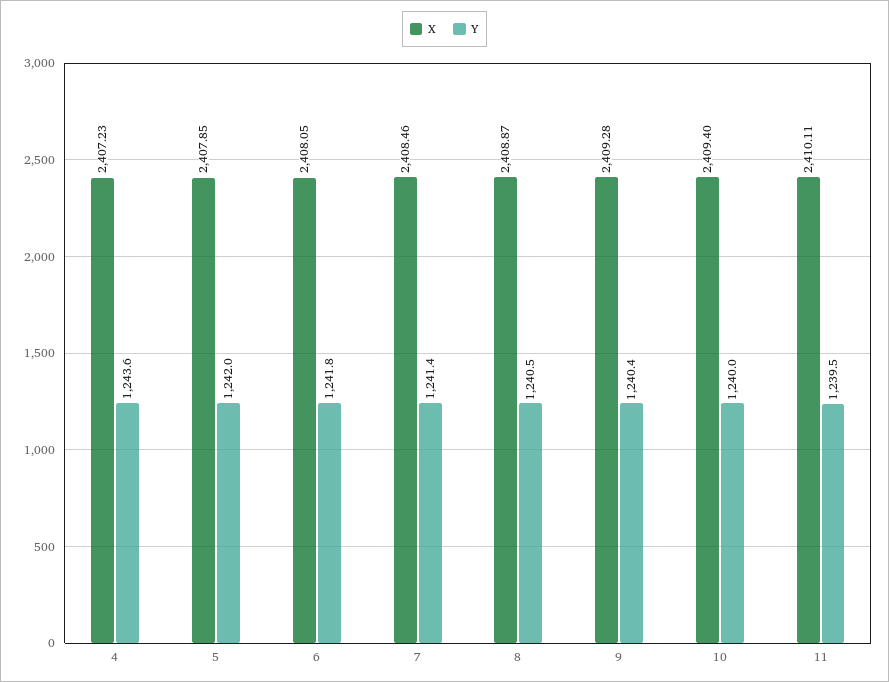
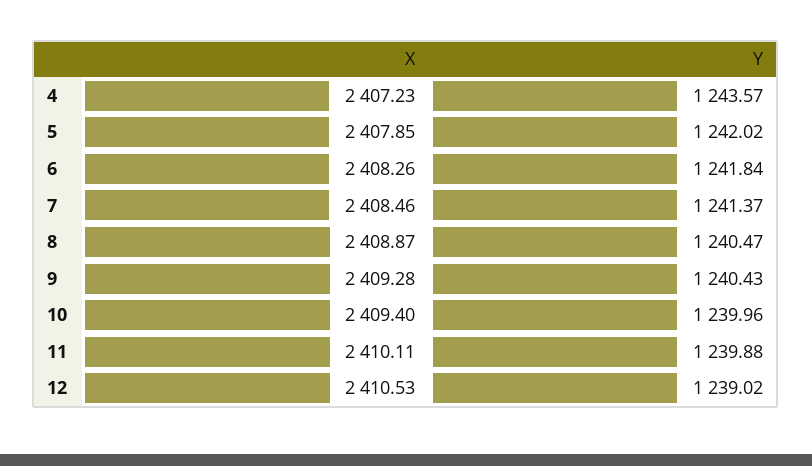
X, 6: 2408.05 -> 2408.26
Y, 11: 1239.5 -> 1239.88
X, 12: none -> 2410.53
Y, 12: none -> 1239.02

